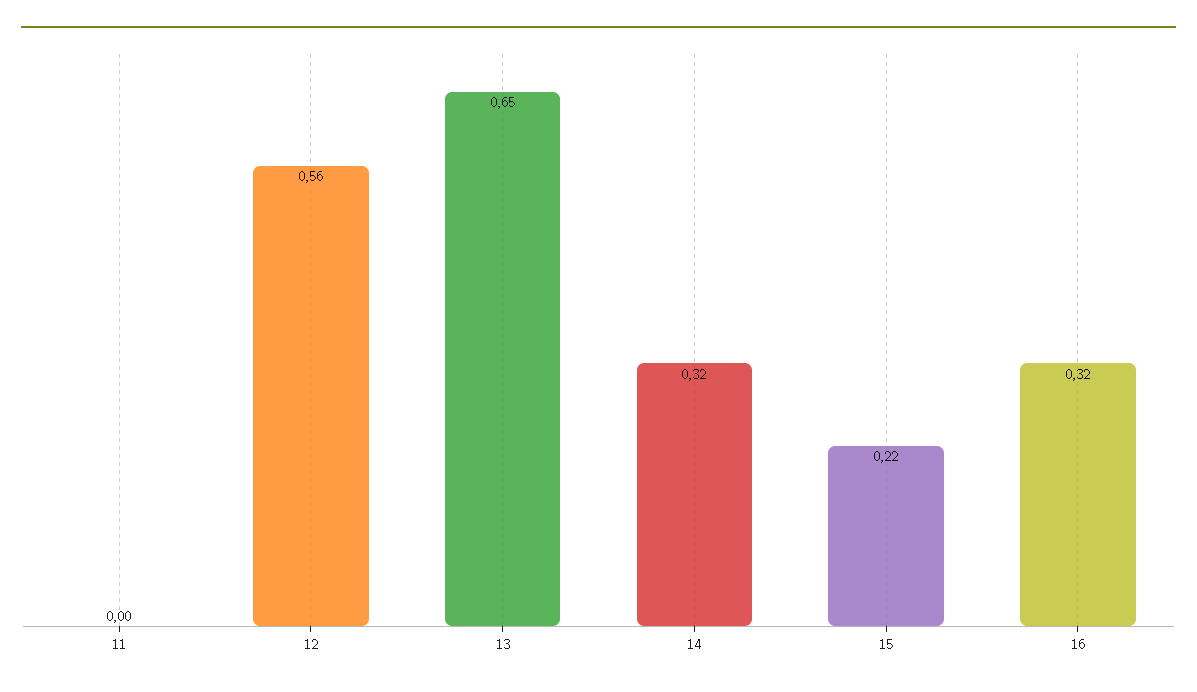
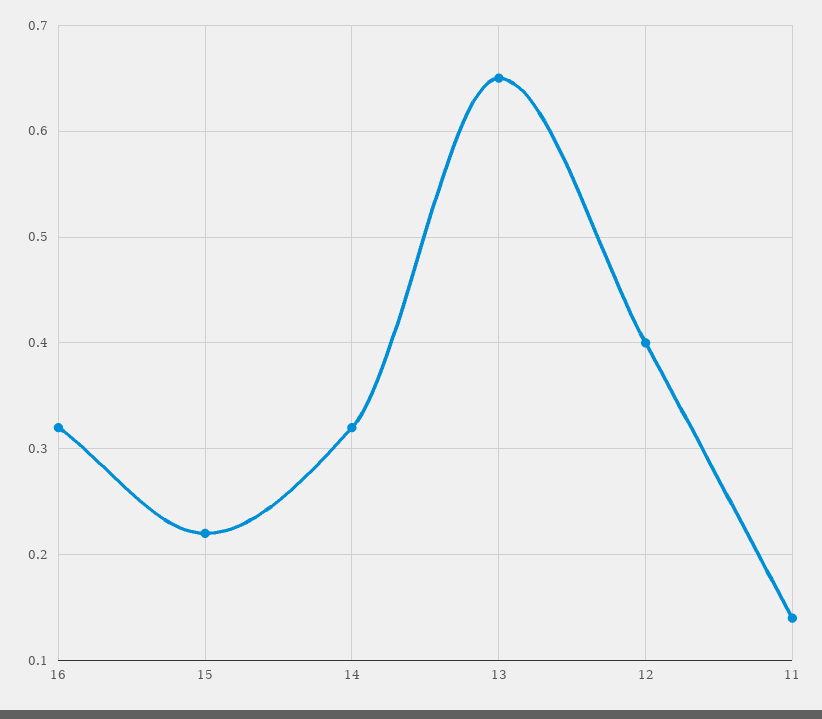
11: 0 -> 0.14
12: 0.56 -> 0.4

